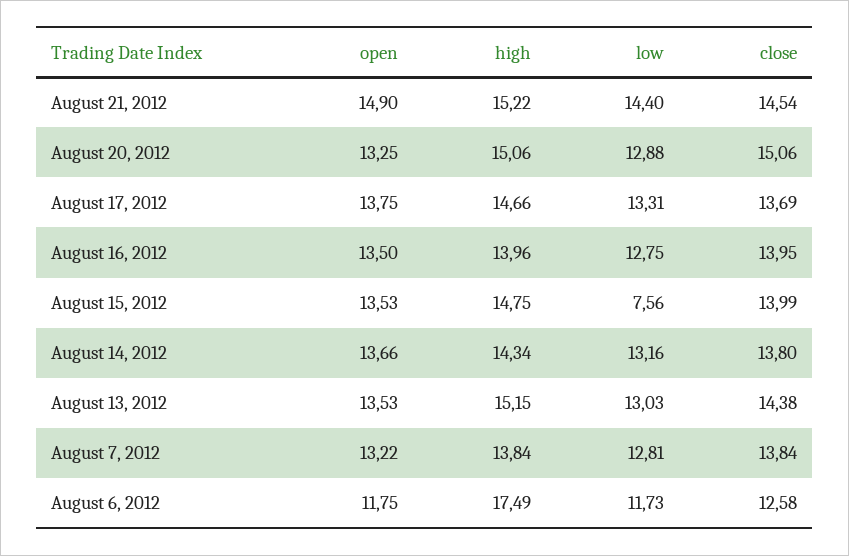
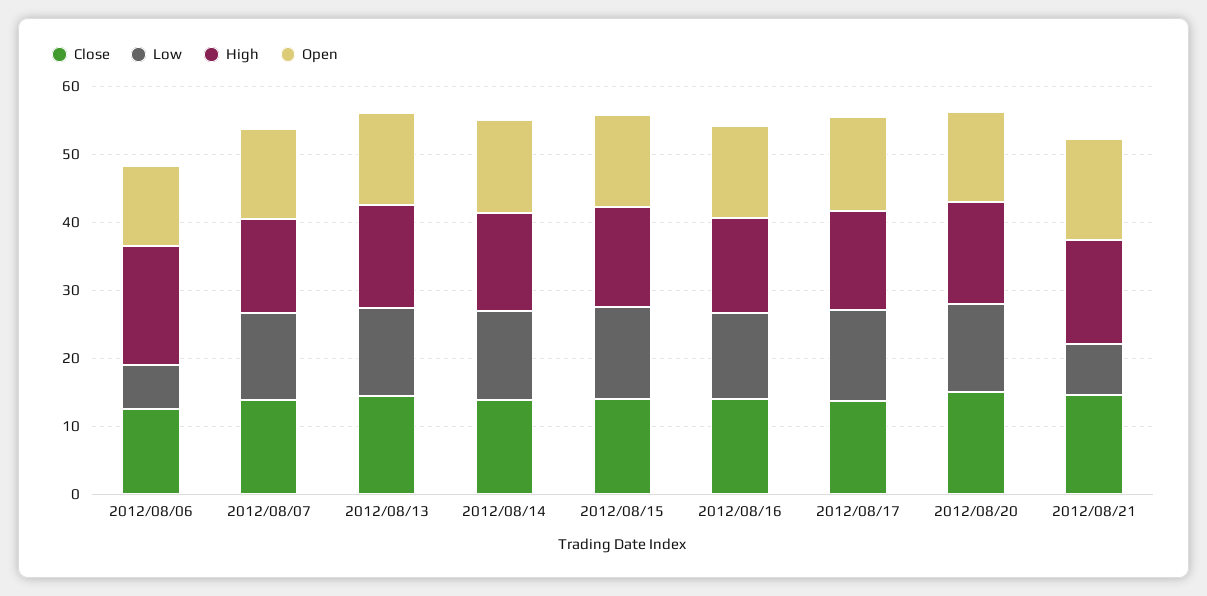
low, August 21, 2012: 14.4 -> 8
low, August 15, 2012: 7.56 -> 14
low, August 6, 2012: 11.73 -> 6

